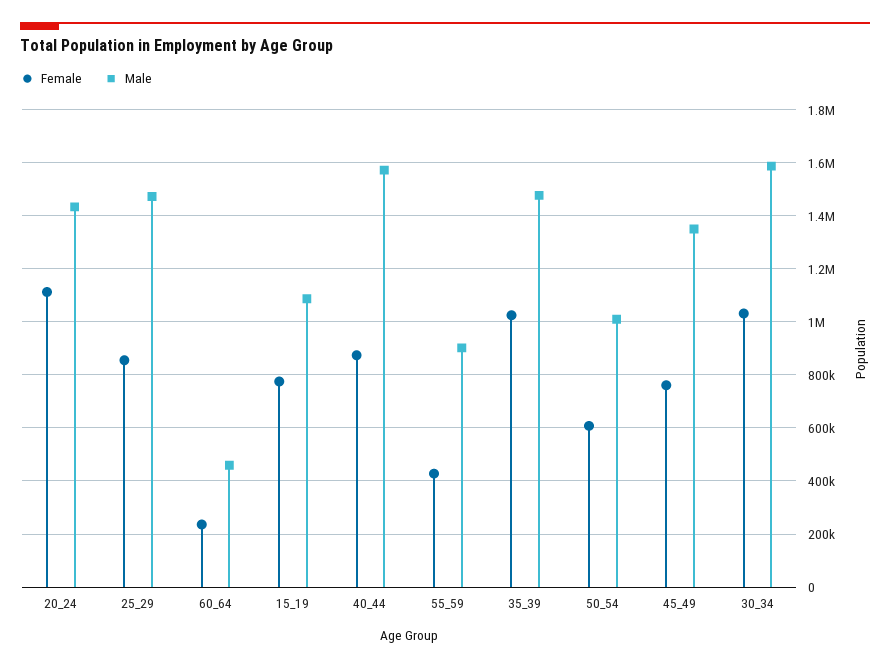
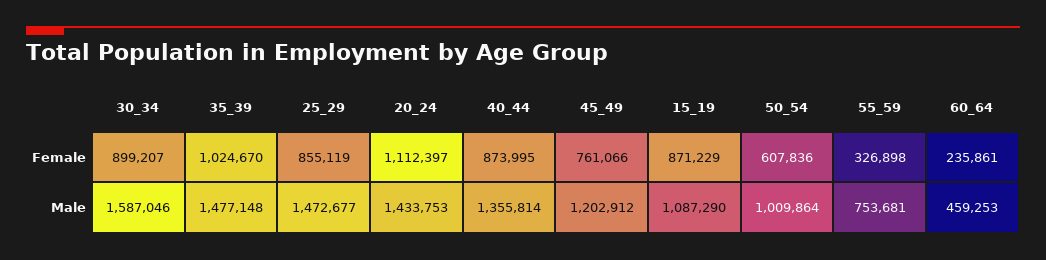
Female, 15_19: 775000 -> 871229
Male, 40_44: 1575000 -> 1355814
Female, 55_59: 425000 -> 326898
Male, 55_59: 900000 -> 753681
Male, 45_49: 1350000 -> 1202912
Female, 30_34: 1025000 -> 899207

